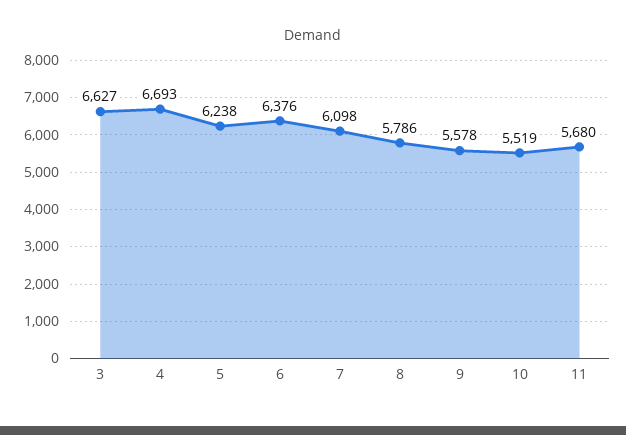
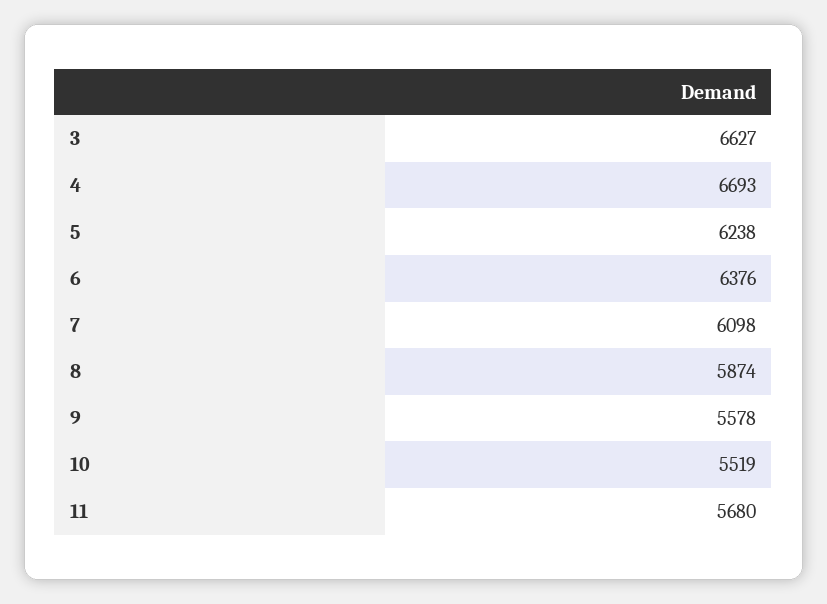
8: 5786 -> 5874

